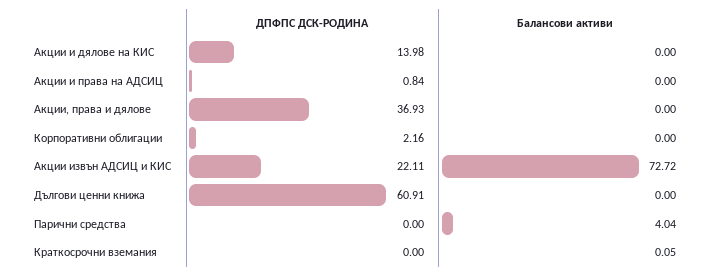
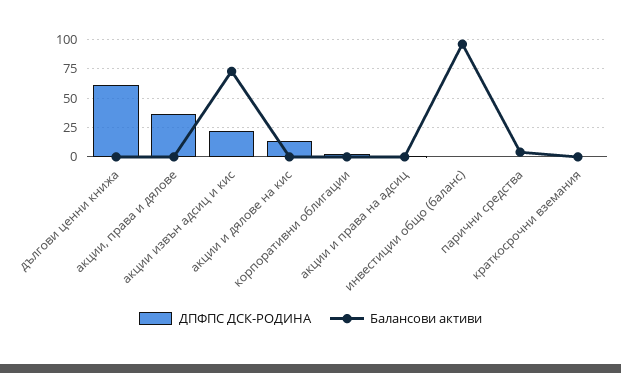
ДПФПС ДСК-РОДИНА, инвестиции общо (баланс): none -> 0
Балансови активи, инвестиции общо (баланс): none -> 100

